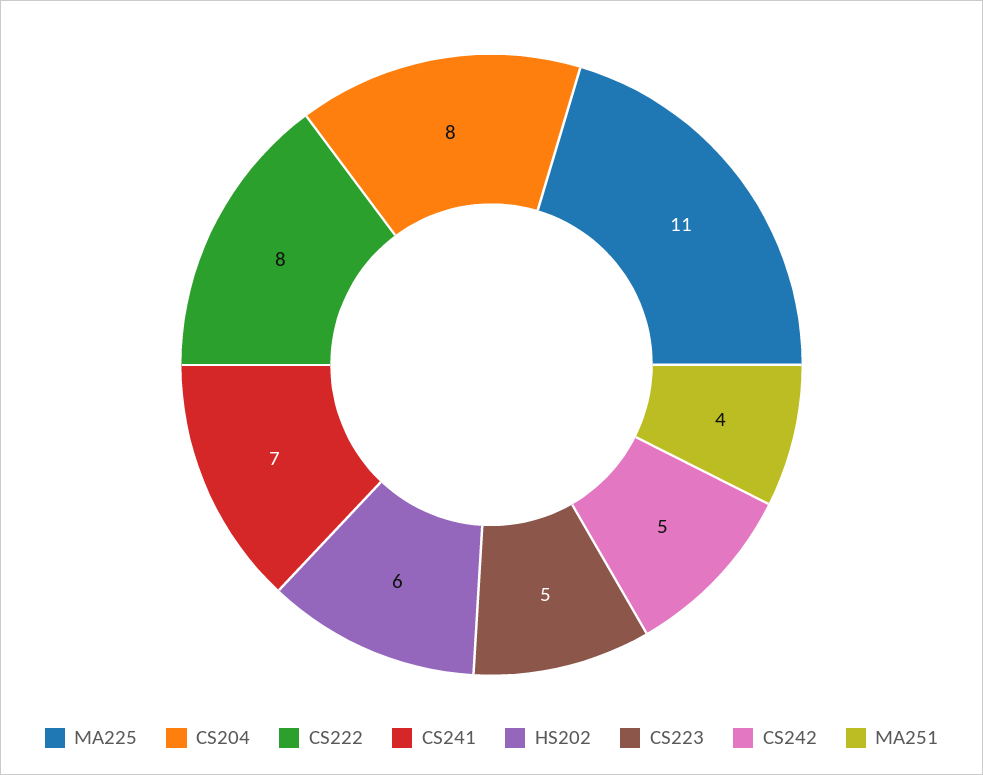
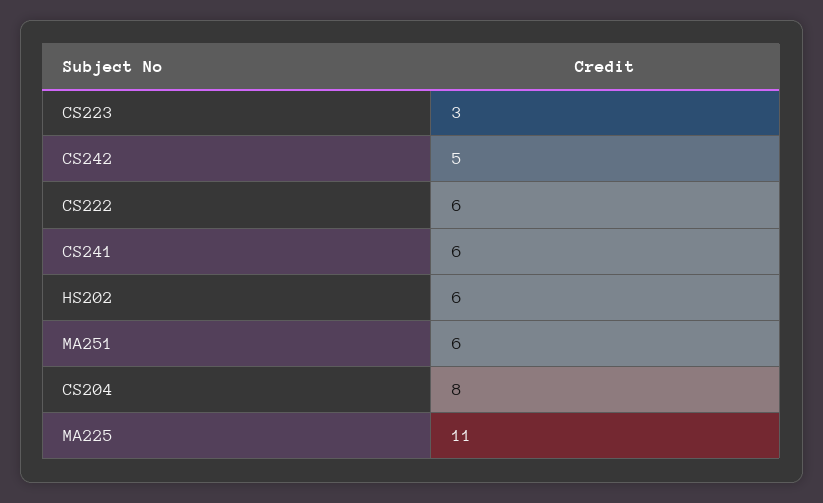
CS222: 8 -> 6
CS241: 7 -> 6
CS223: 5 -> 3
MA251: 4 -> 6

